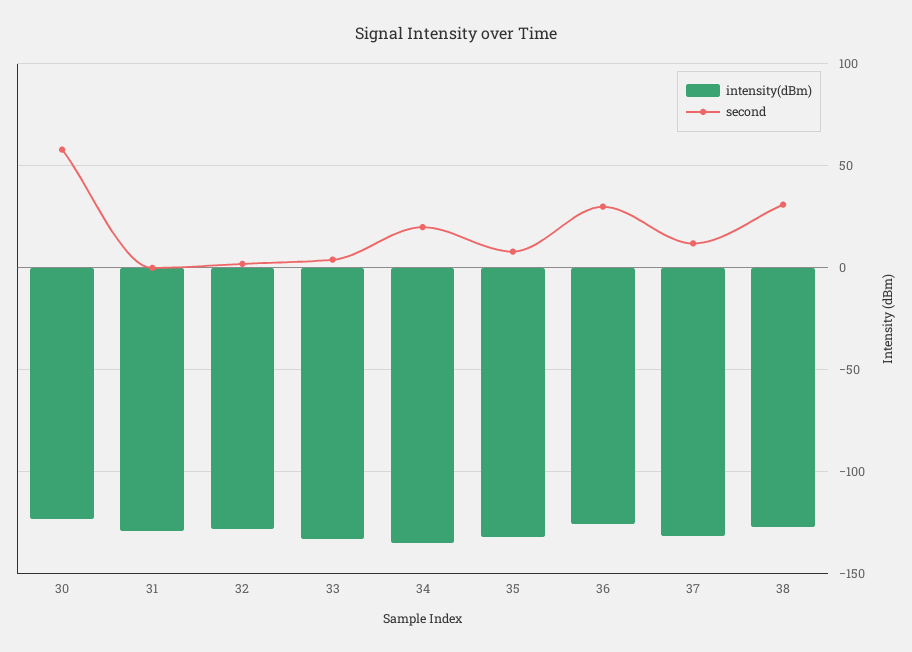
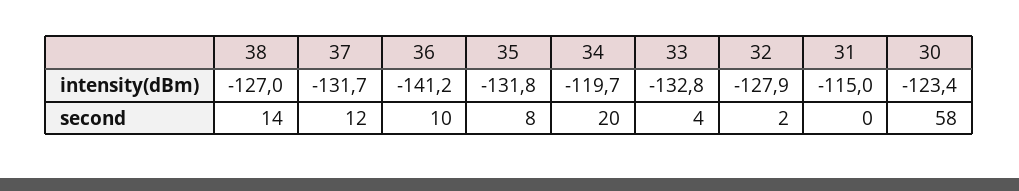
intensity(dBm), 31: -130 -> -115
intensity(dBm), 34: -135 -> -119.7
intensity(dBm), 36: -125 -> -141.2
second, 36: 30 -> 10
second, 38: 30 -> 14

